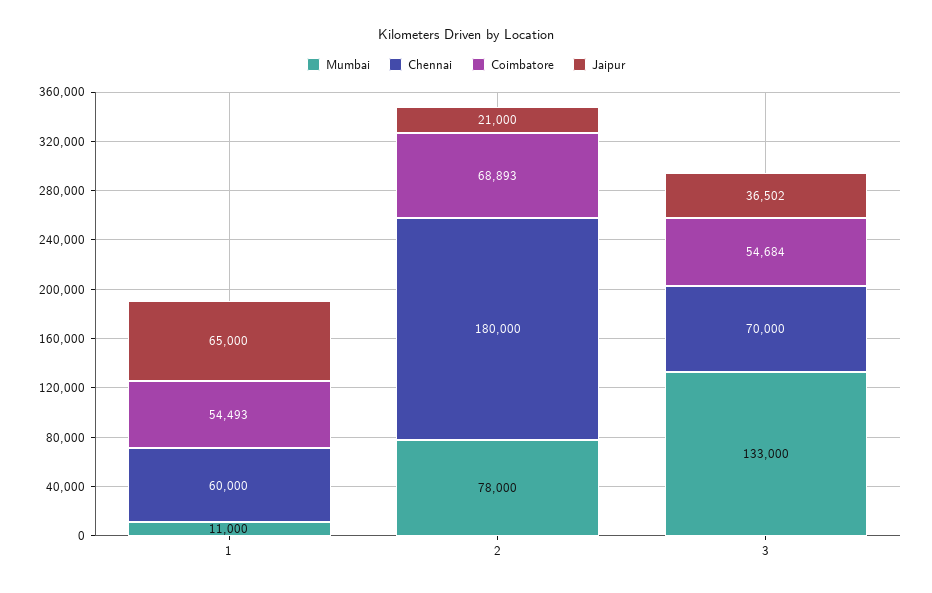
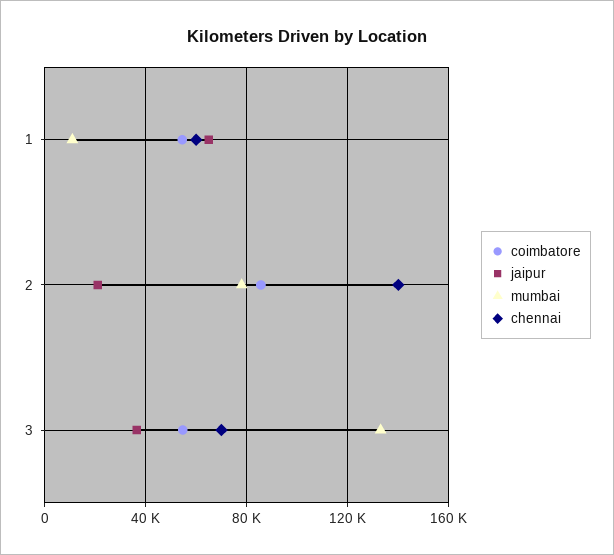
Chennai, 2: 180000 -> 140000
Coimbatore, 2: 68893 -> 85000

